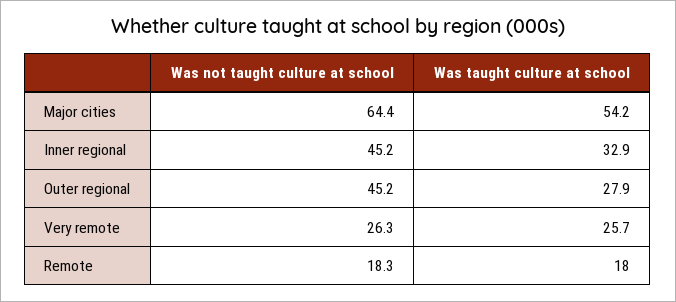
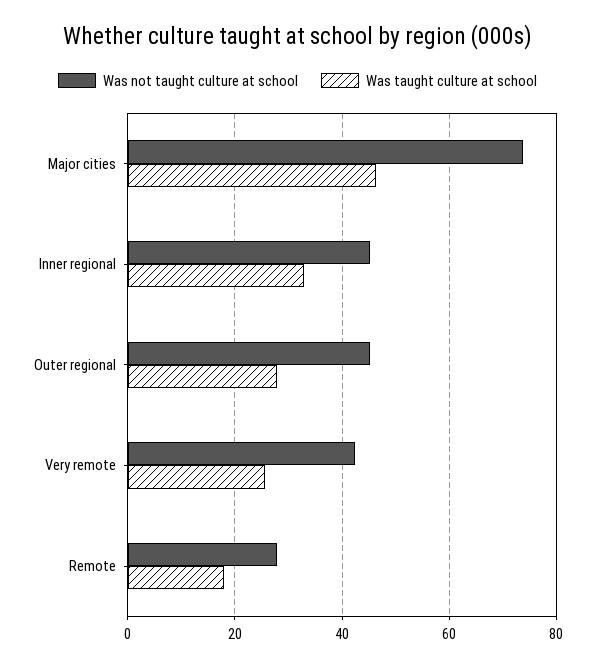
Was not taught culture at school, Major cities: 64.4 -> 74
Was taught culture at school, Major cities: 54.2 -> 46
Was not taught culture at school, Very remote: 26.3 -> 42
Was not taught culture at school, Remote: 18.3 -> 28

